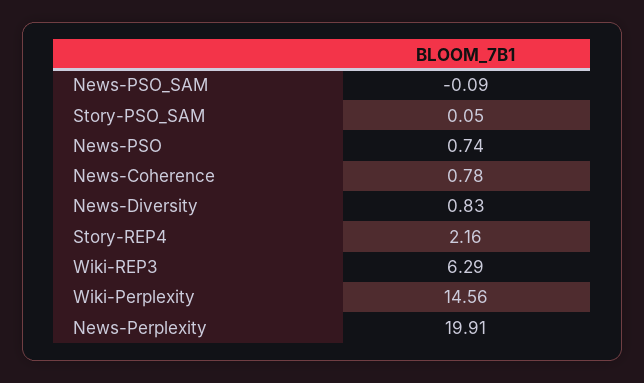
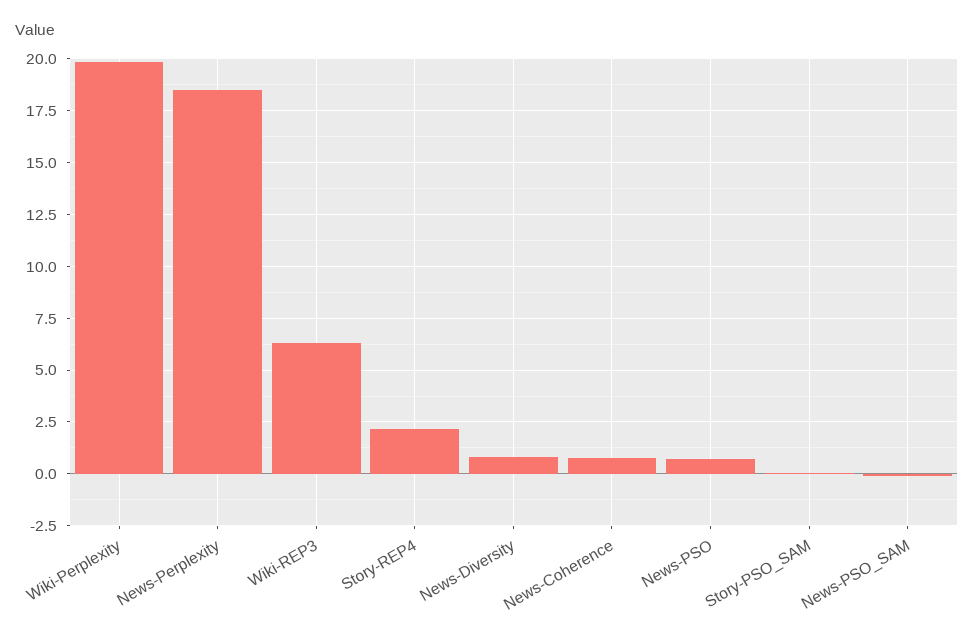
Wiki-Perplexity: 14.56 -> 20
News-Perplexity: 19.91 -> 18.5

